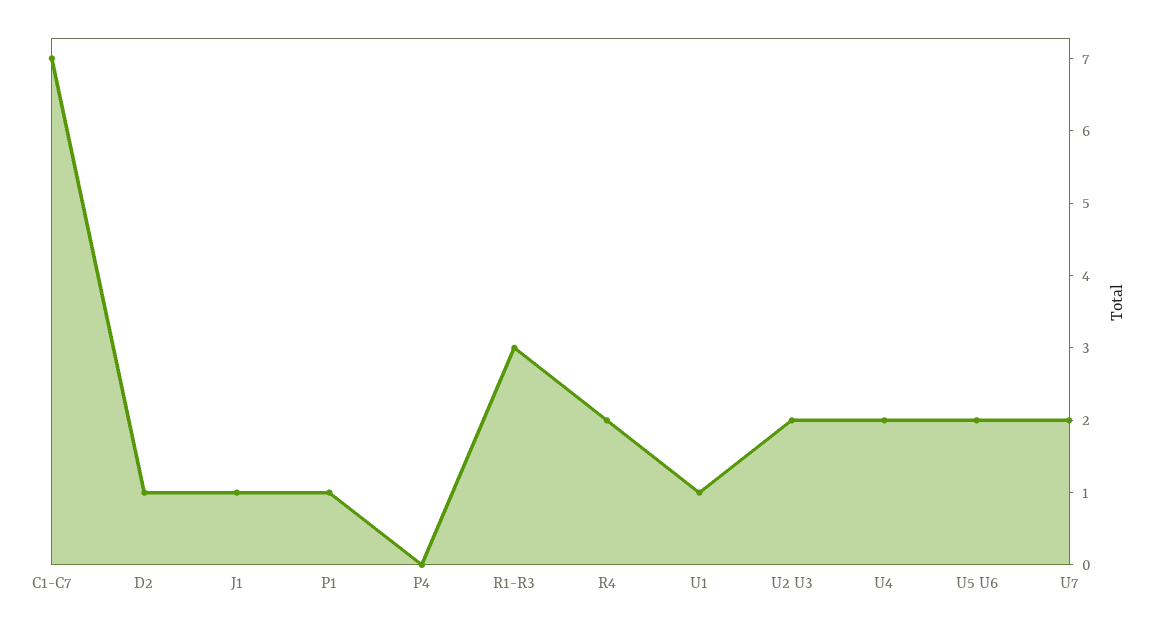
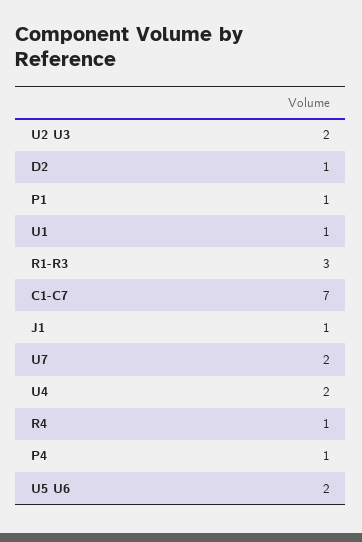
P4: 0 -> 1
R4: 2 -> 1

